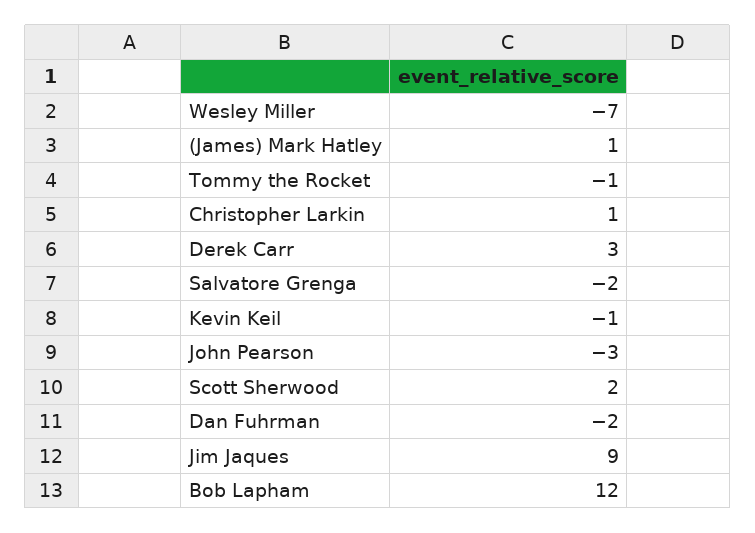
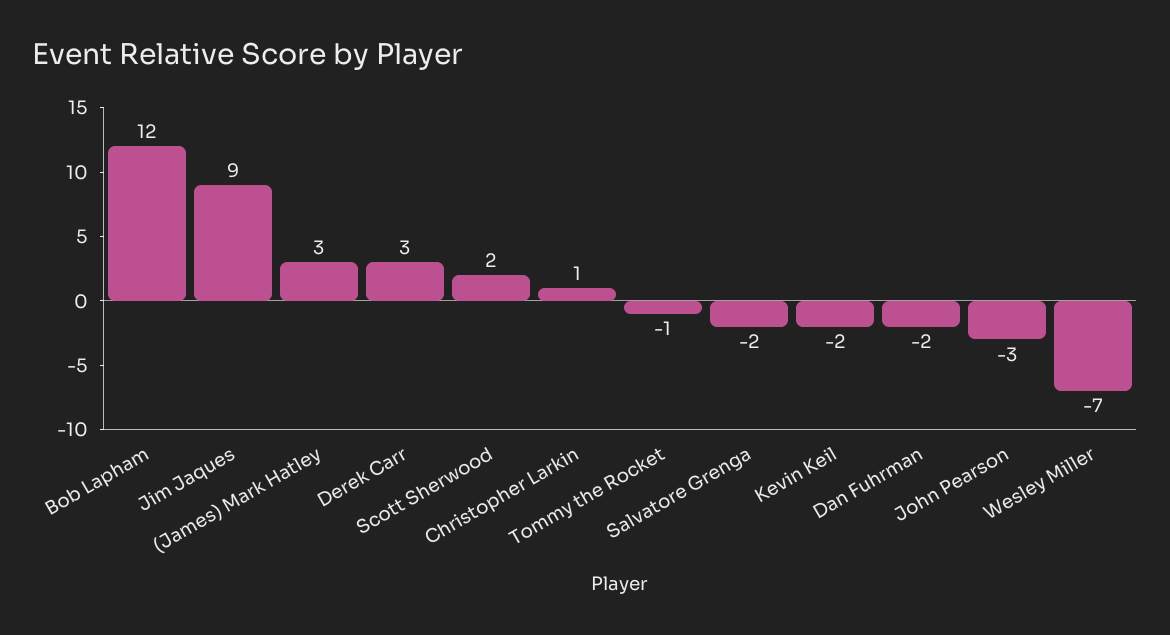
(James) Mark Hatley: 1 -> 3
Kevin Keil: -1 -> -2

